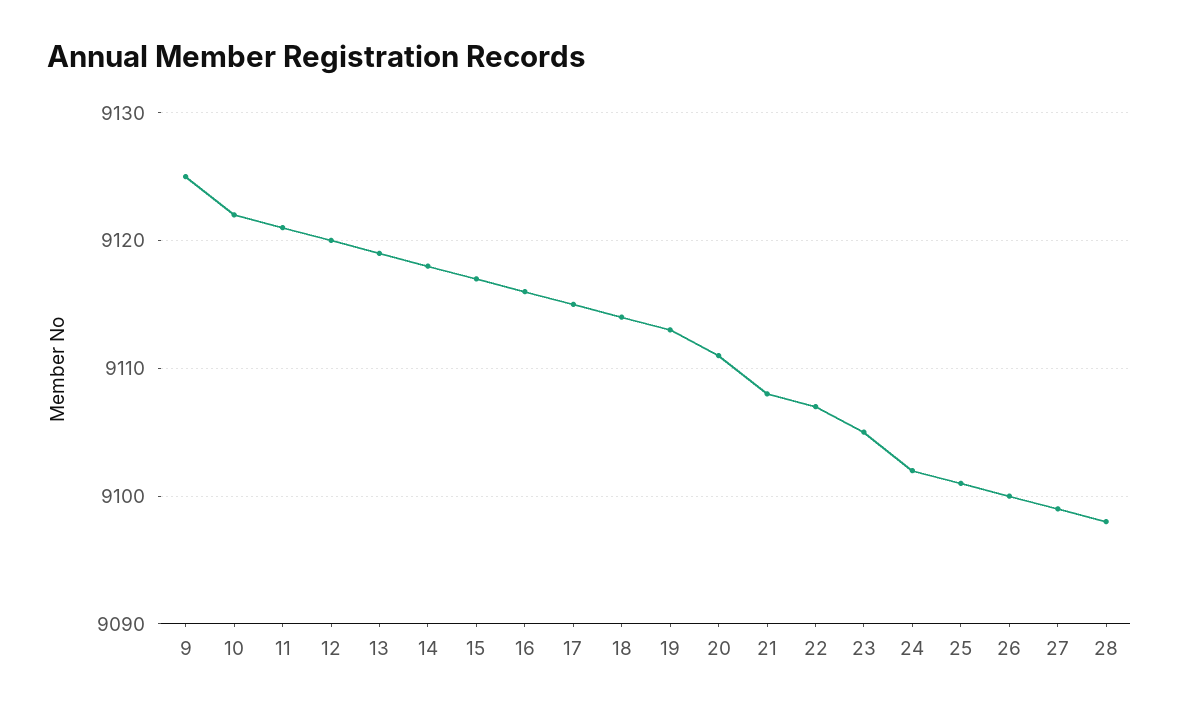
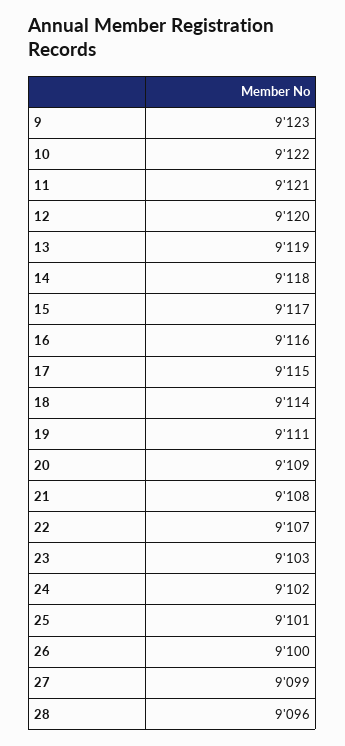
9: 9125 -> 9123
19: 9113 -> 9111
20: 9111 -> 9109
23: 9105 -> 9103
28: 9098 -> 9096

